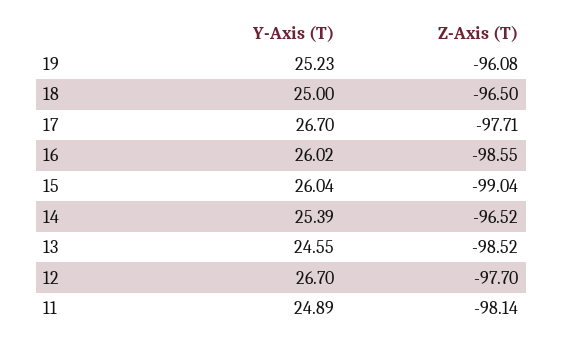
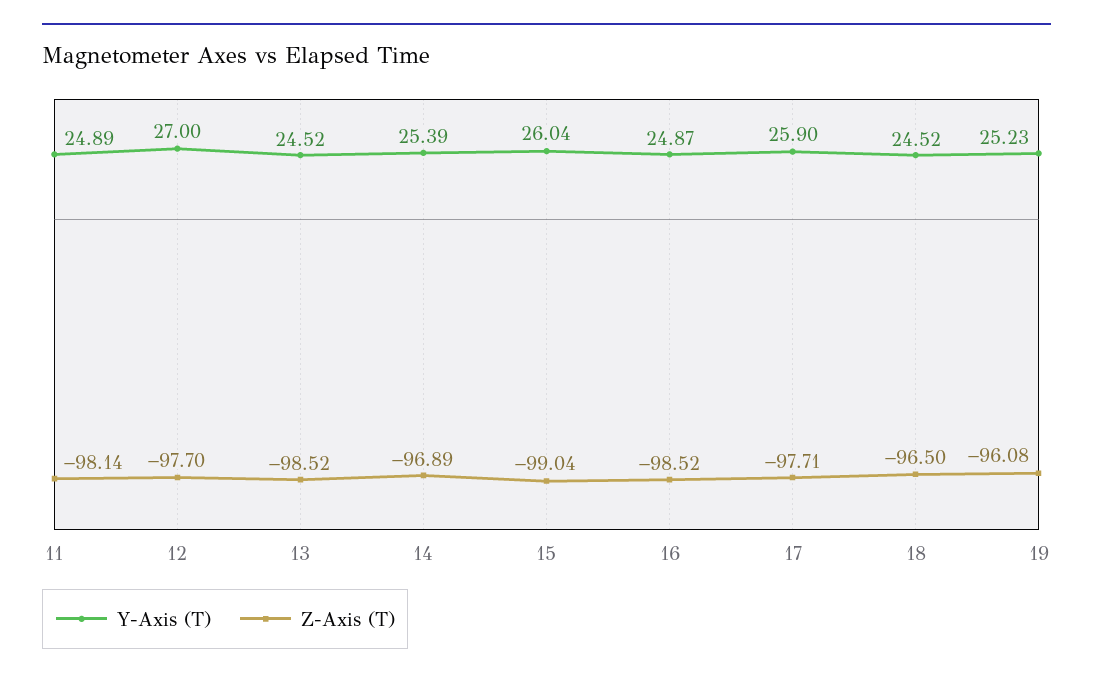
Y-Axis (T), 18: 25 -> 24.52
Y-Axis (T), 17: 26.7 -> 25.9
Y-Axis (T), 16: 26.02 -> 24.87
Z-Axis (T), 16: -98.55 -> -98.52
Z-Axis (T), 14: -96.52 -> -96.89
Y-Axis (T), 13: 24.55 -> 24.52
Y-Axis (T), 12: 26.7 -> 27

